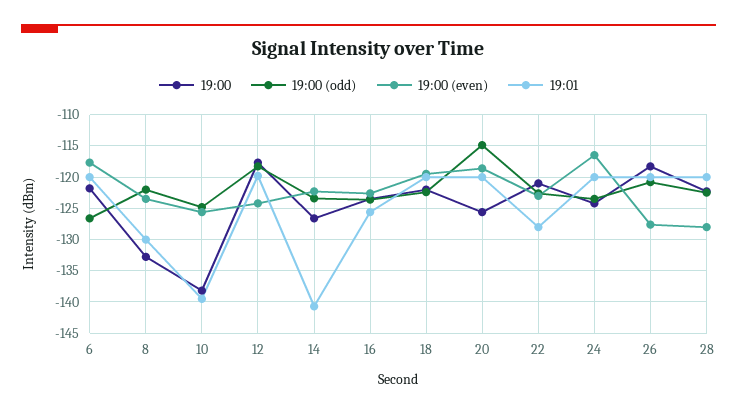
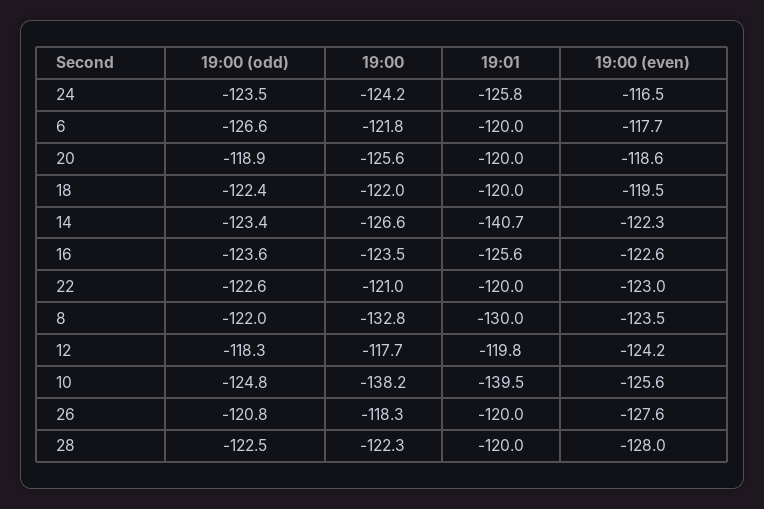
19:00 (odd), 20: -115 -> -118.9
19:01, 22: -128 -> -120
19:01, 24: -120 -> -125.8

